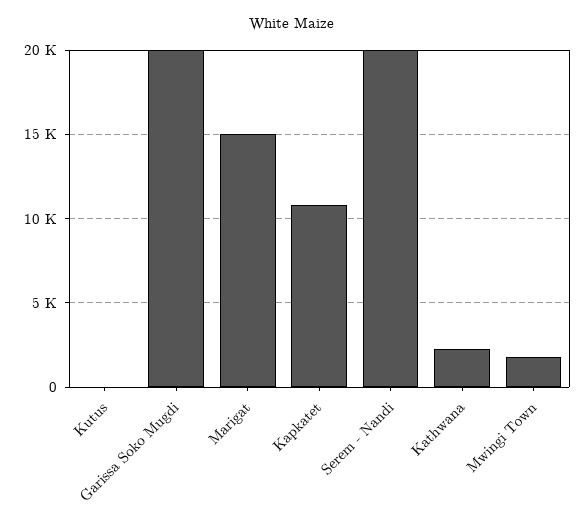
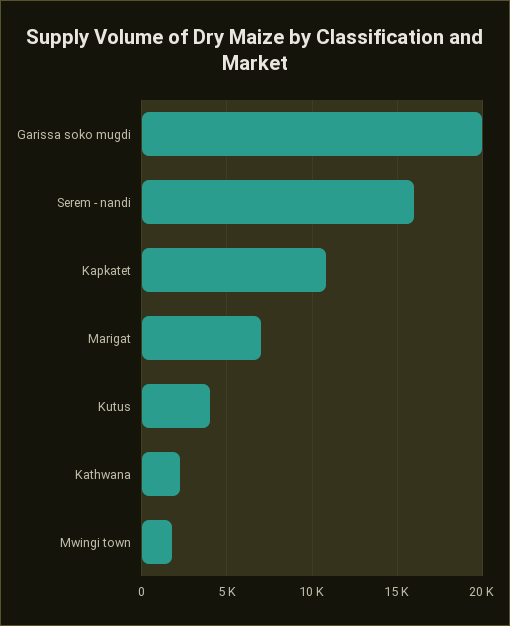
Kutus: 0 -> 4000
Marigat: 15000 -> 7000
Serem - Nandi: 20000 -> 16000

